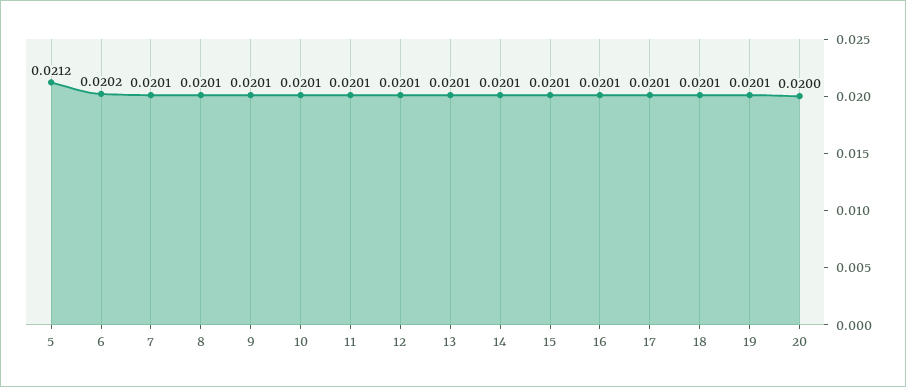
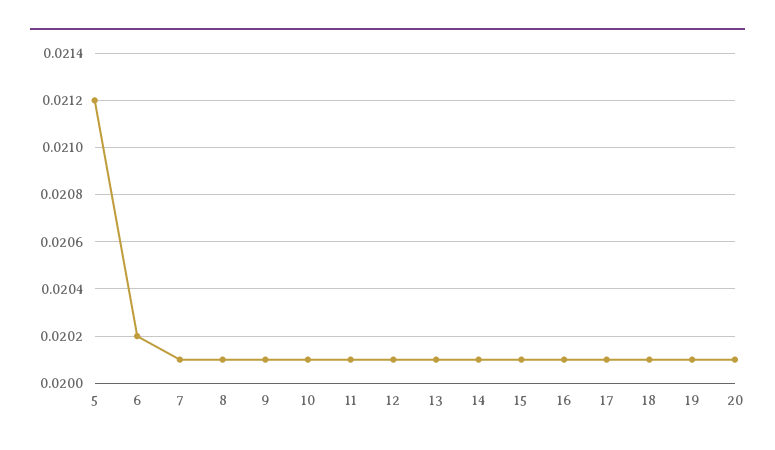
20: 0.02 -> 0.0201

